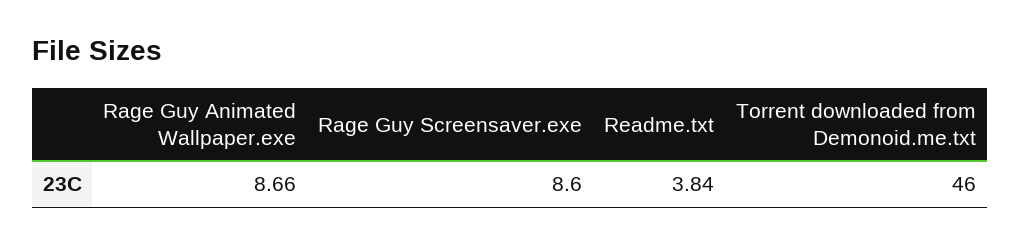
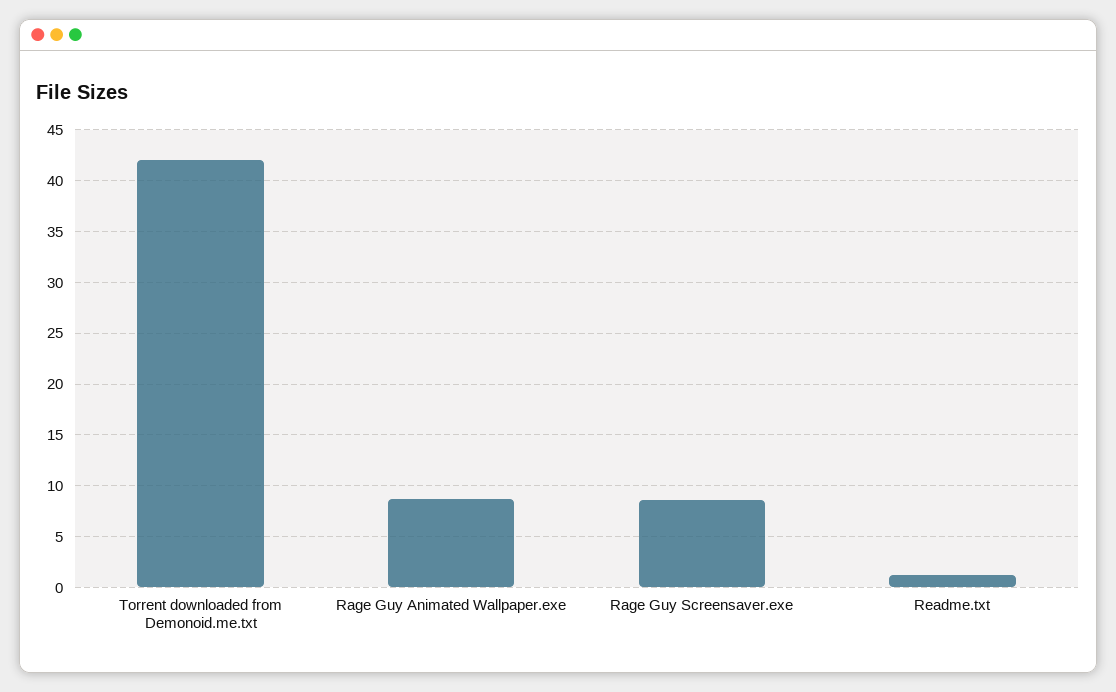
Readme.txt: 3.84 -> 1
Torrent downloaded from Demonoid.me.txt: 46 -> 42

